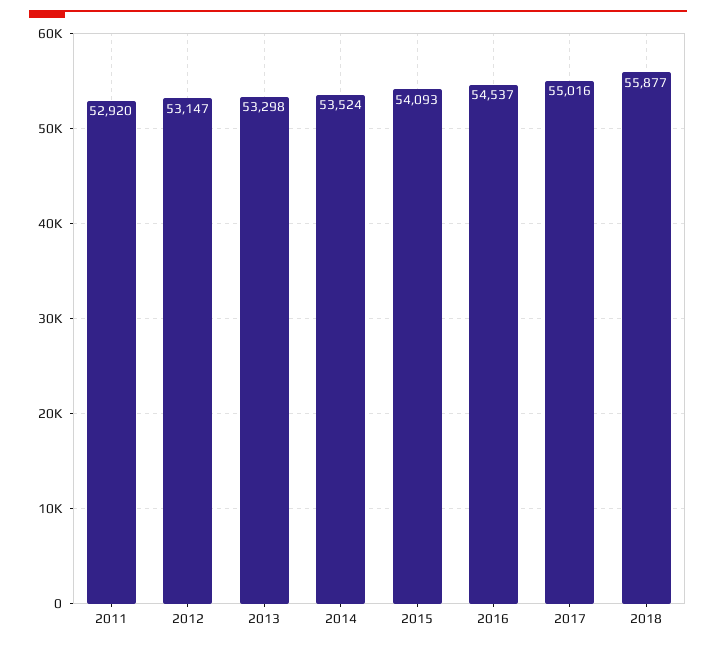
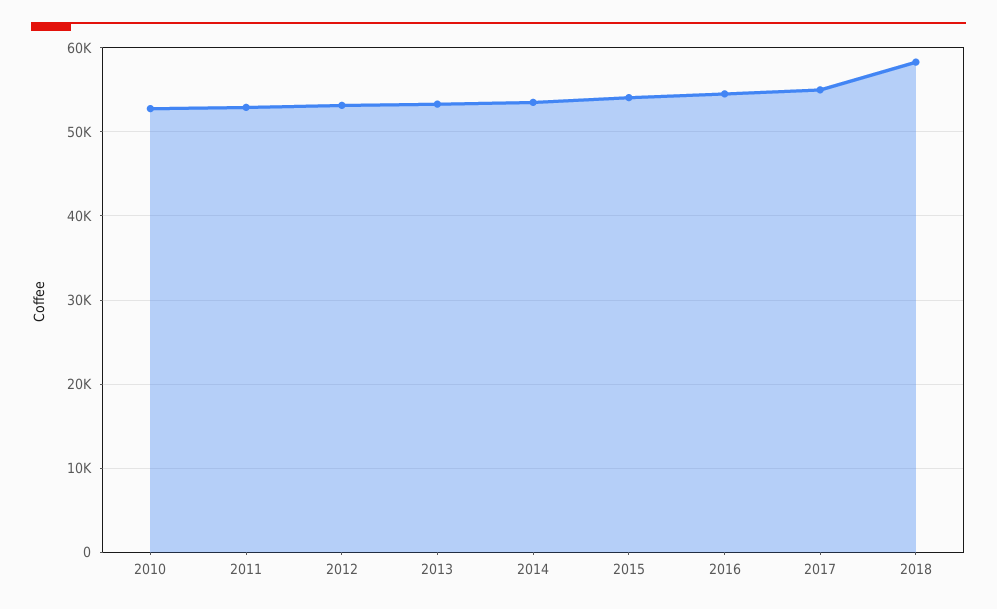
2018: 55877 -> 58000
2010: none -> 53000

